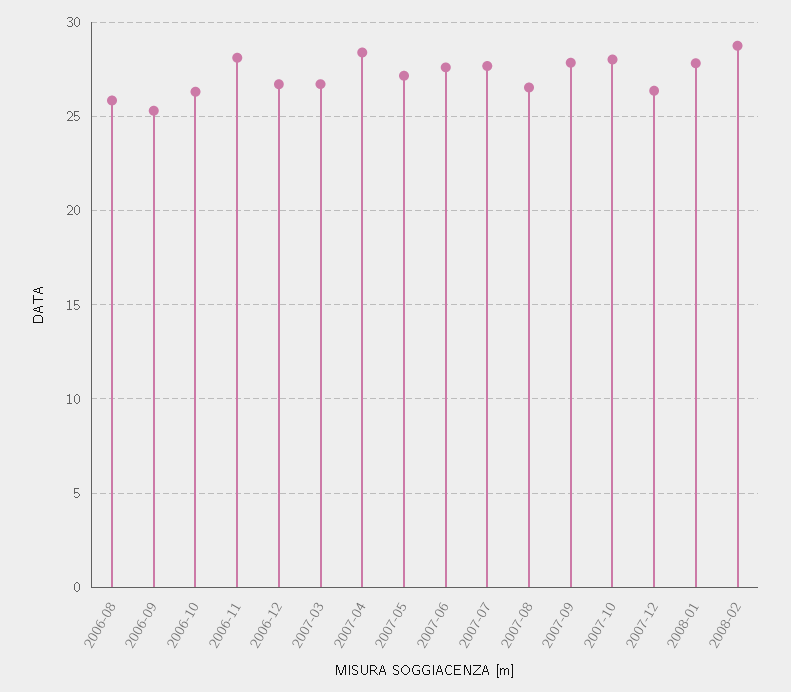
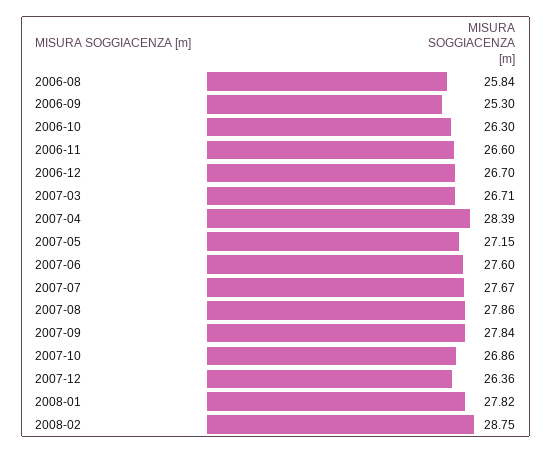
2006-11: 28 -> 26.6
2007-08: 26.5 -> 27.86
2007-10: 28 -> 26.86

